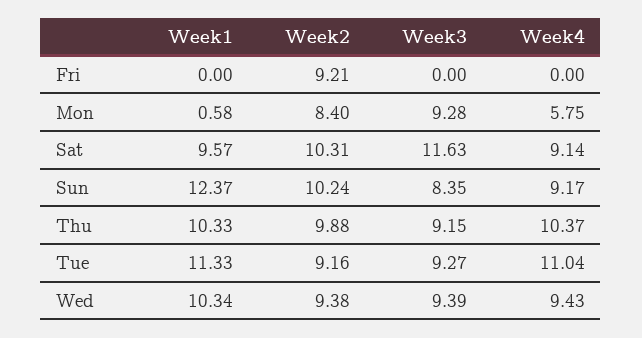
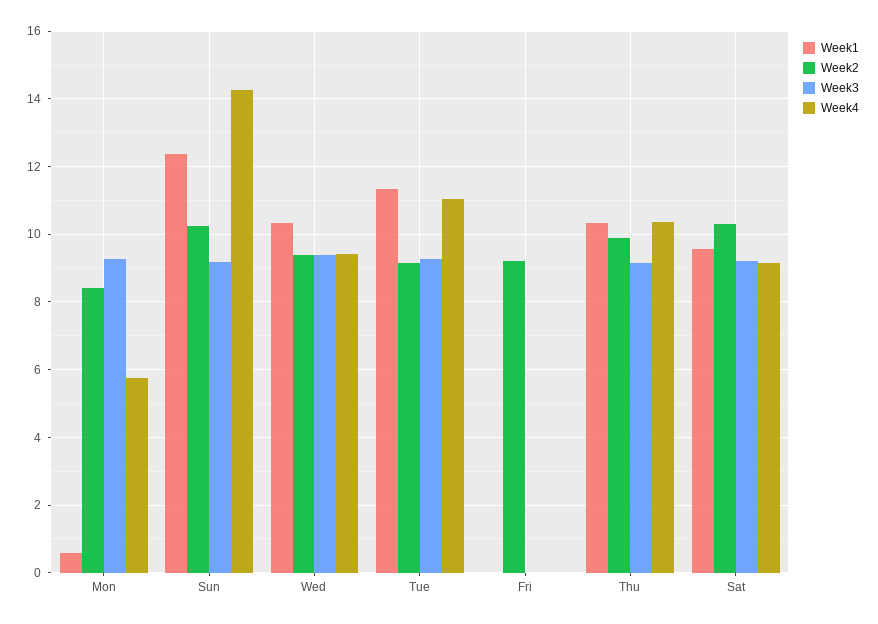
Week3, Sat: 11.63 -> 9.2
Week3, Sun: 8.35 -> 9.2
Week4, Sun: 9.17 -> 14.2

